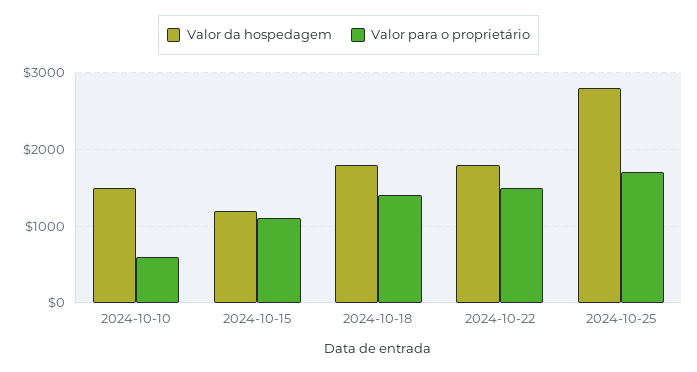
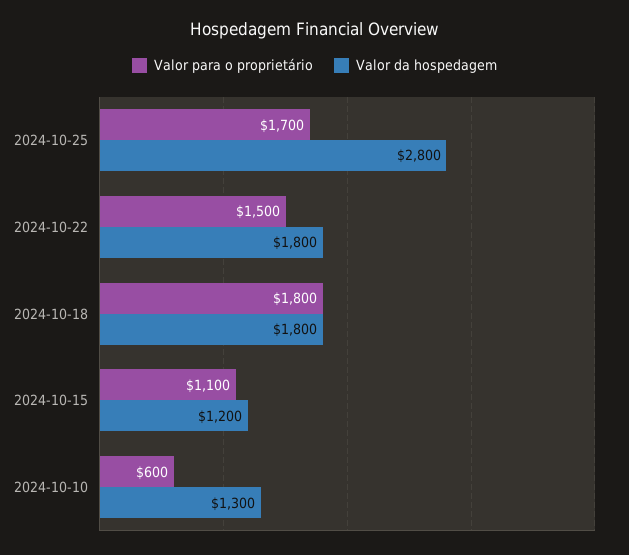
Valor da hospedagem, 2024-10-10: 1500 -> 1300
Valor para o proprietário, 2024-10-18: 1400 -> 1800

